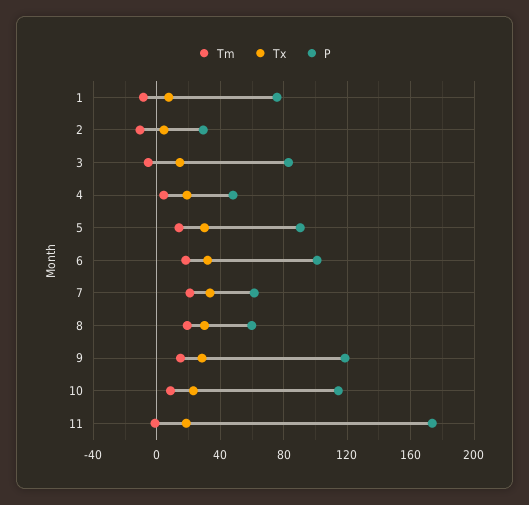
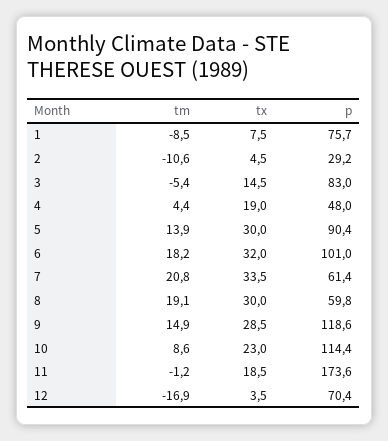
Tm, 12: none -> -16.9
Tx, 12: none -> 3.5
P, 12: none -> 70.4

